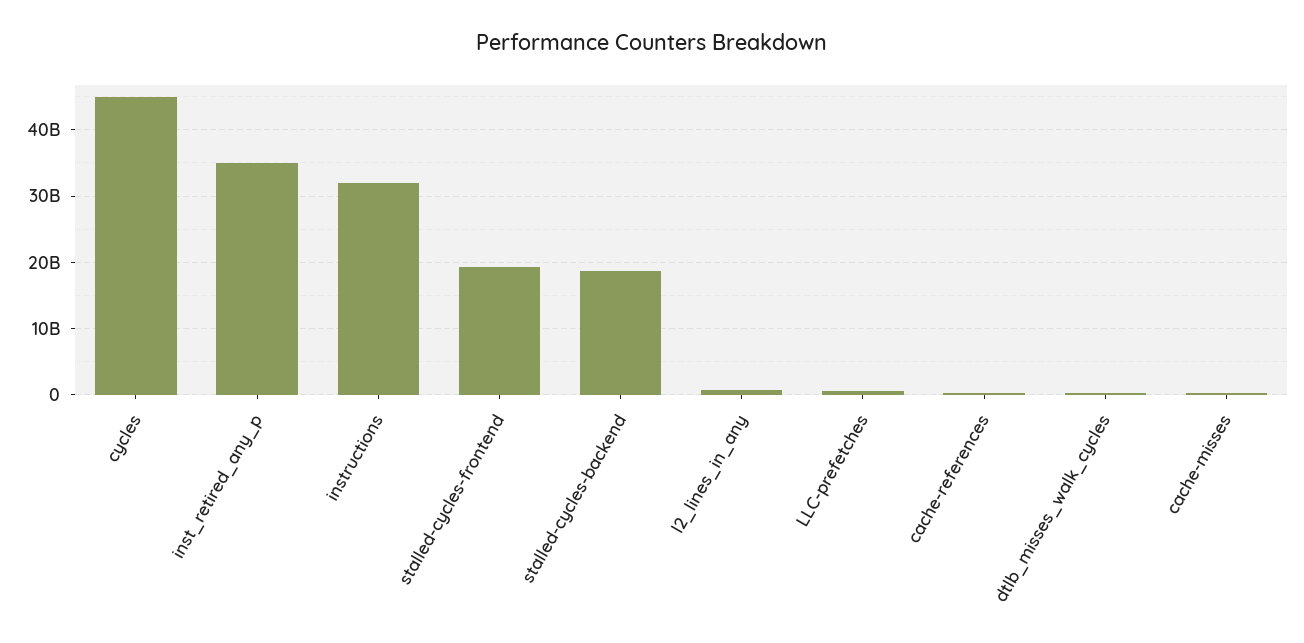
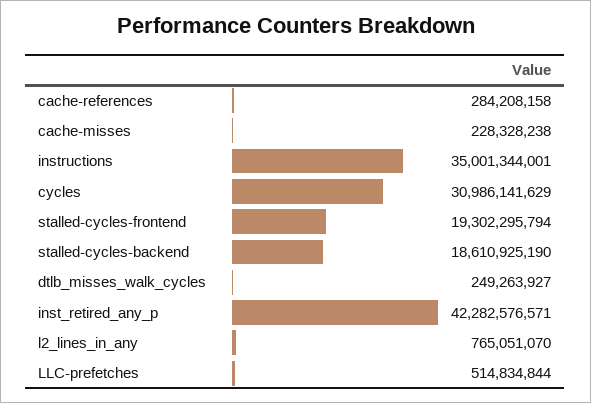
cycles: 45000000000 -> 30986141629
inst_retired_any_p: 35000000000 -> 42282576571
instructions: 32000000000 -> 35001344001

